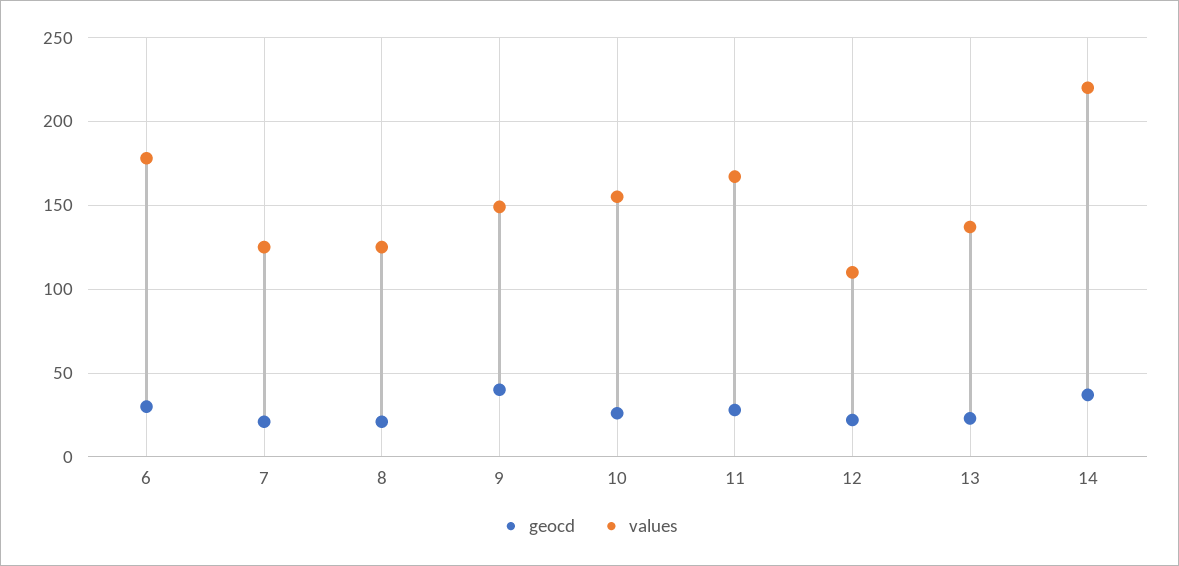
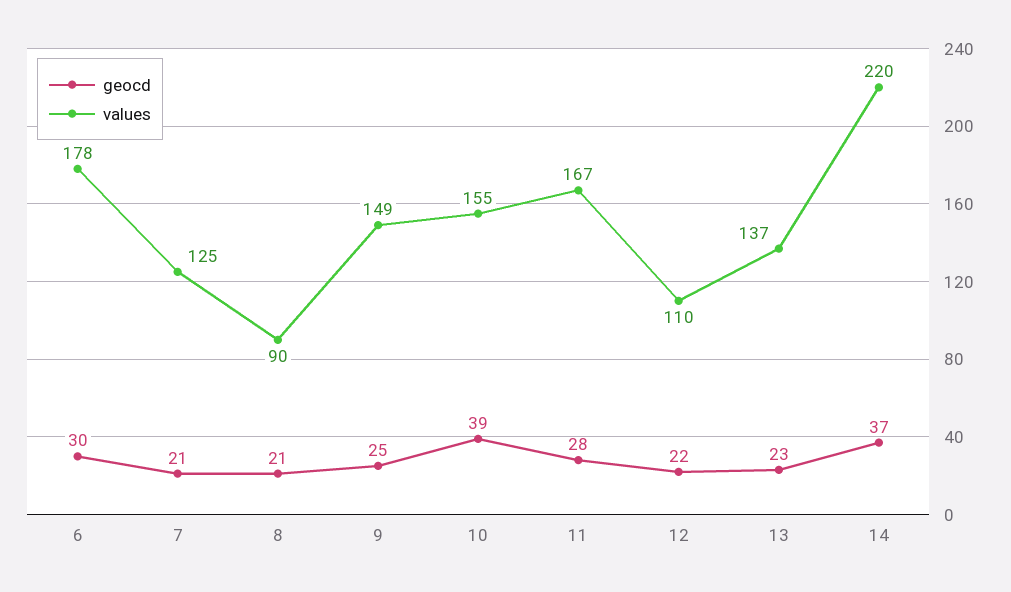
values, 8: 125 -> 90
geocd, 9: 40 -> 25
geocd, 10: 25 -> 39

